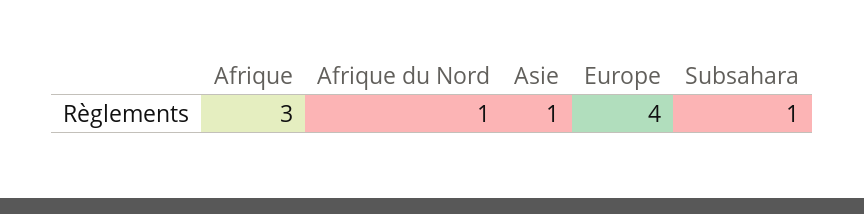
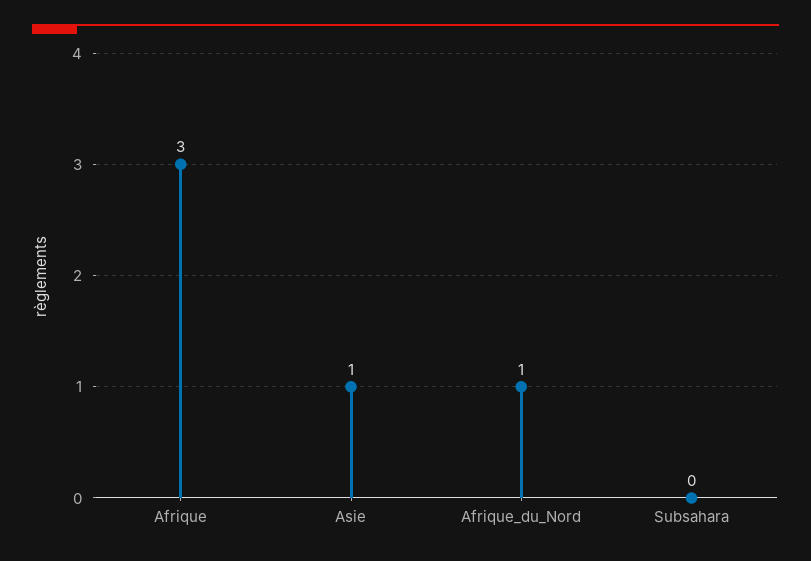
Europe: 4 -> none
Subsahara: 1 -> 0

